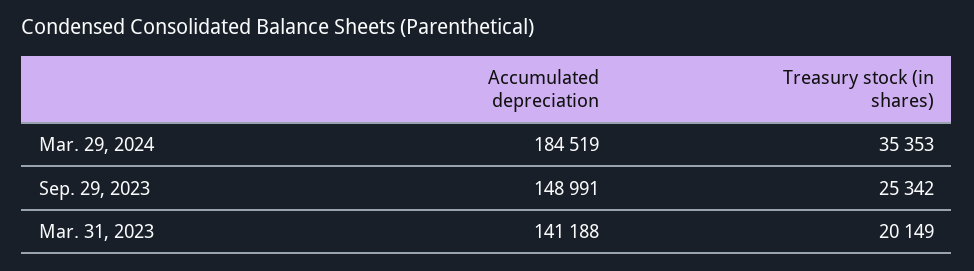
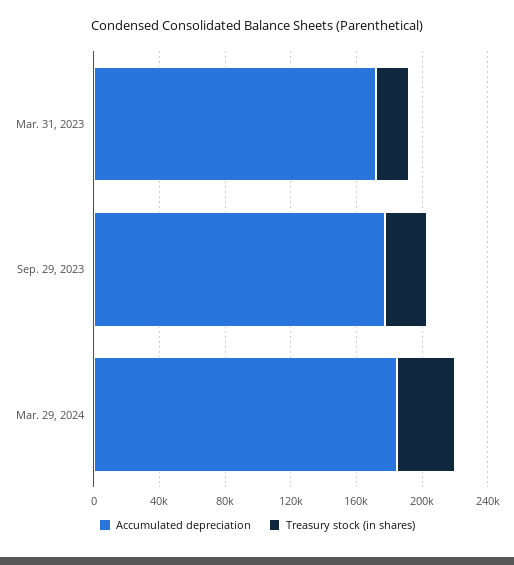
Accumulated depreciation, Sep. 29, 2023: 148991 -> 180000
Accumulated depreciation, Mar. 31, 2023: 141188 -> 170000

